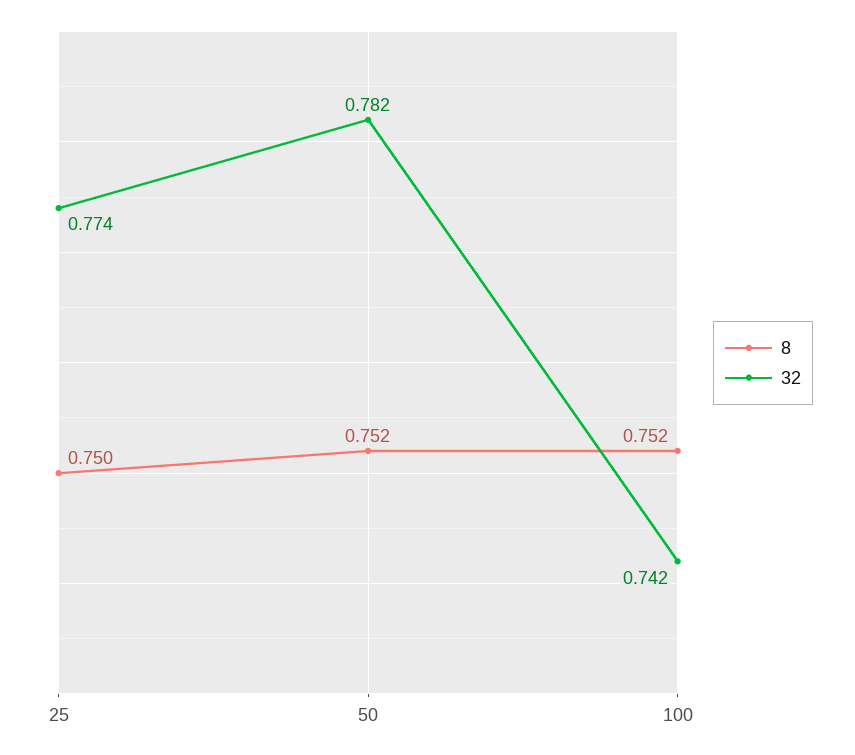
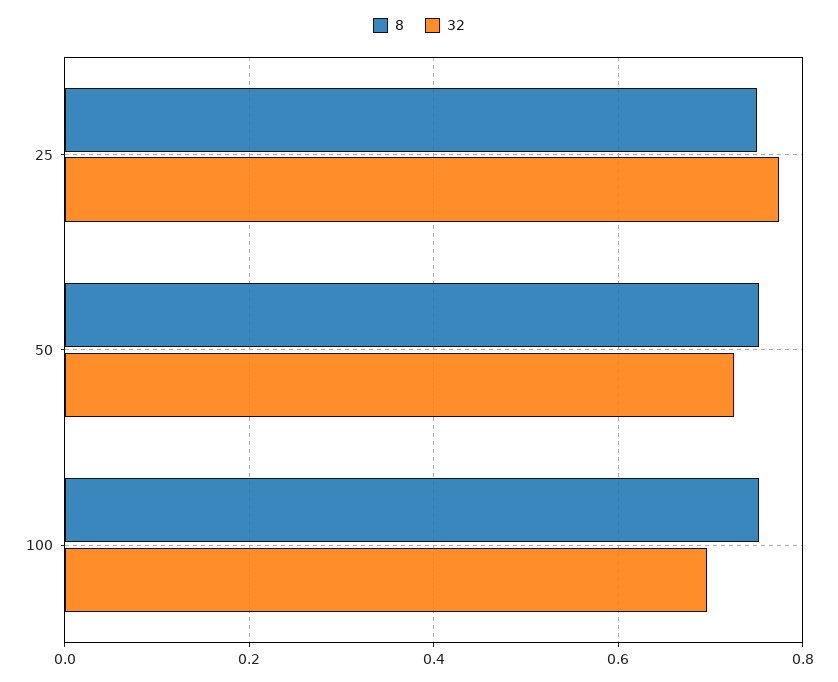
32, 50: 0.782 -> 0.72
32, 100: 0.742 -> 0.7

